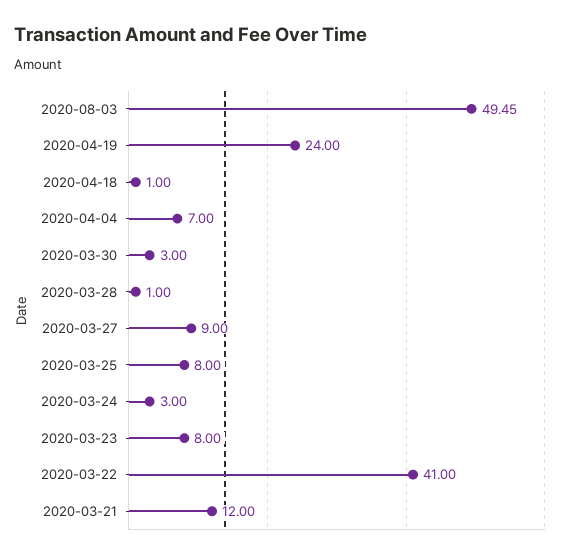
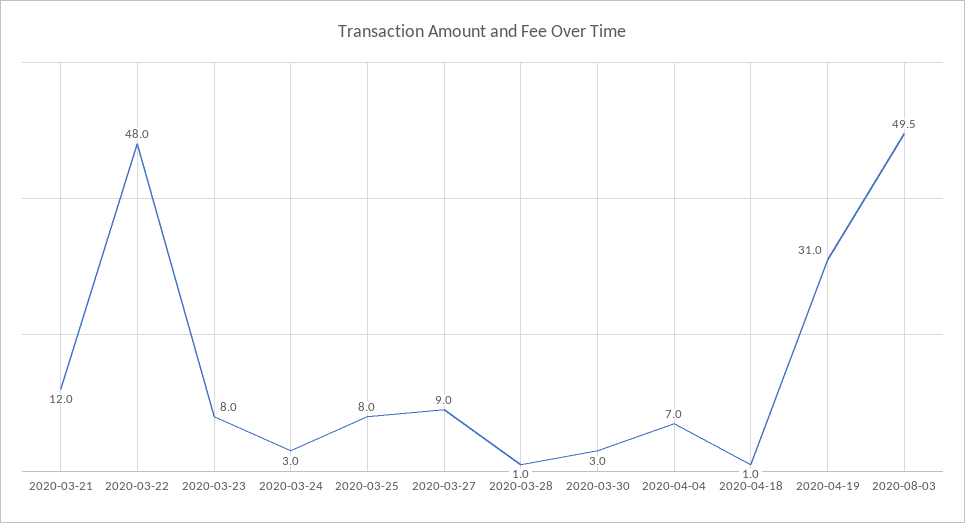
2020-04-19: 24 -> 31
2020-03-22: 41 -> 48

